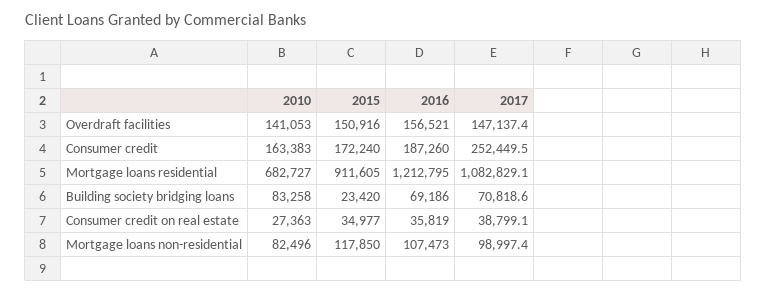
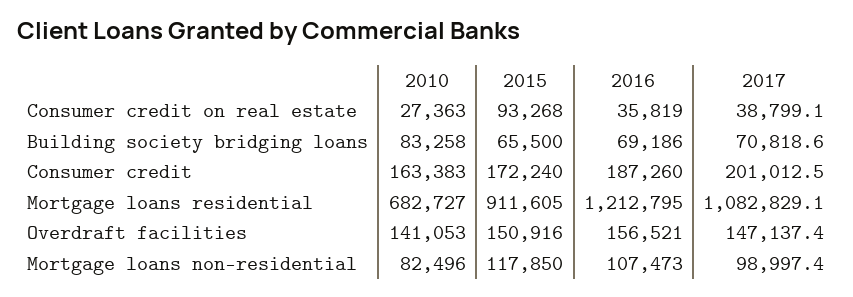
2017, Consumer credit: 252449.5 -> 201012.5
2015, Building society bridging loans: 23420 -> 65500
2015, Consumer credit on real estate: 34977 -> 93268

